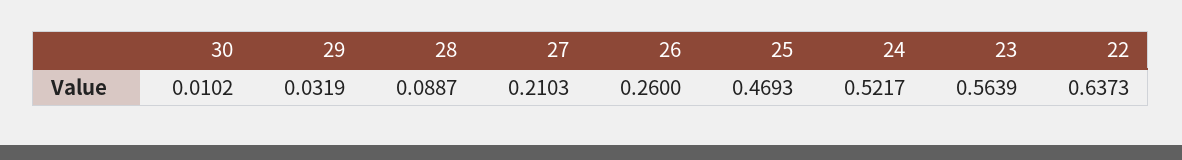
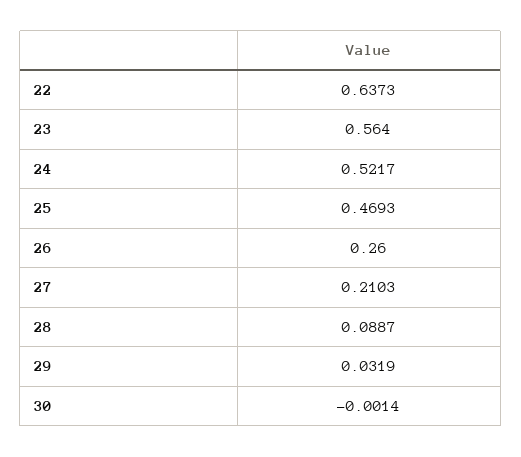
30: 0.0102 -> -0.0014
23: 0.5639 -> 0.564

